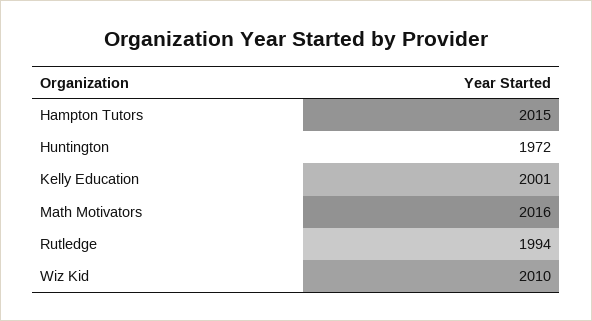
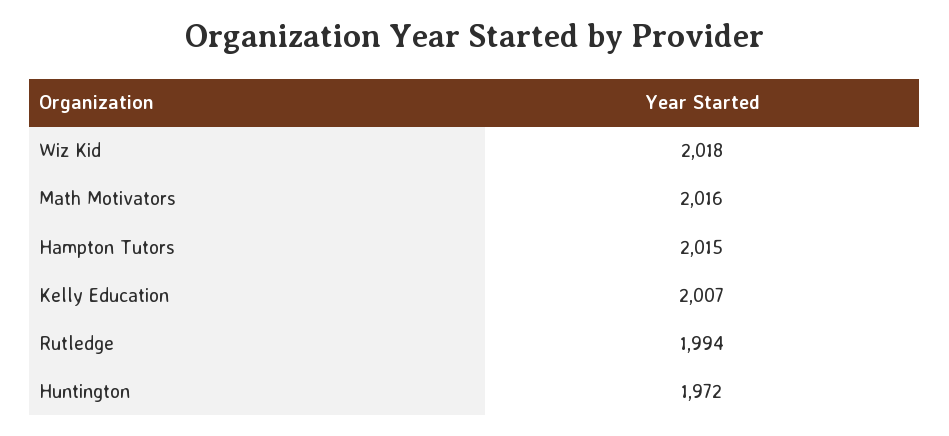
Kelly Education: 2001 -> 2007
Wiz Kid: 2010 -> 2018

